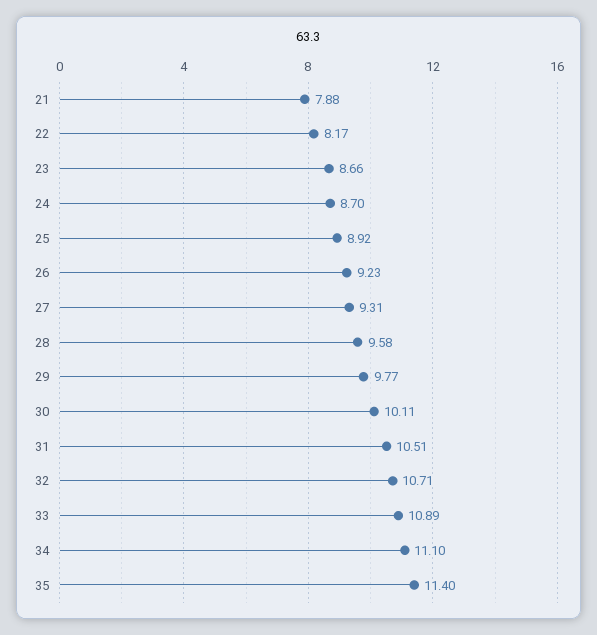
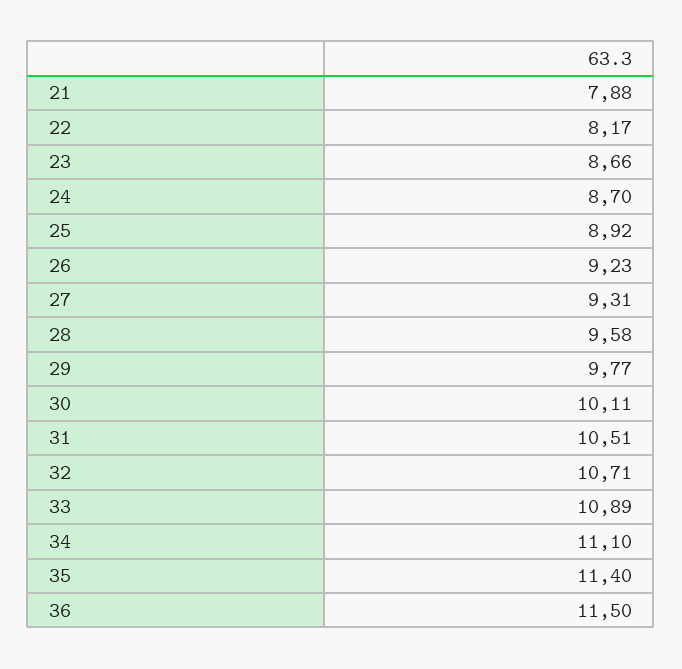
36: none -> 11.5

